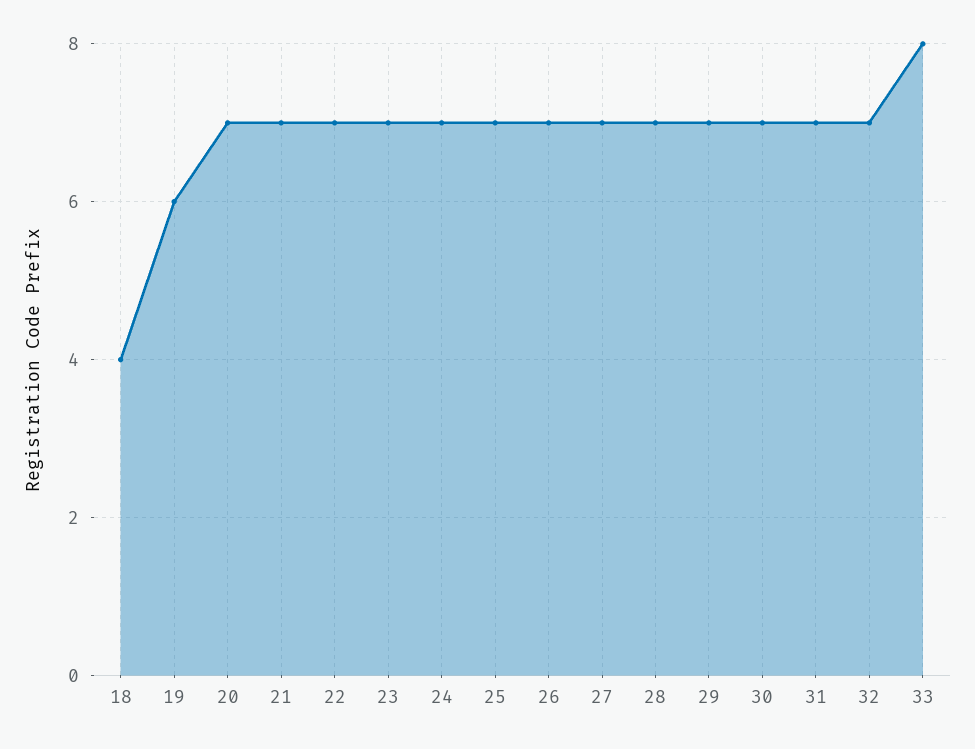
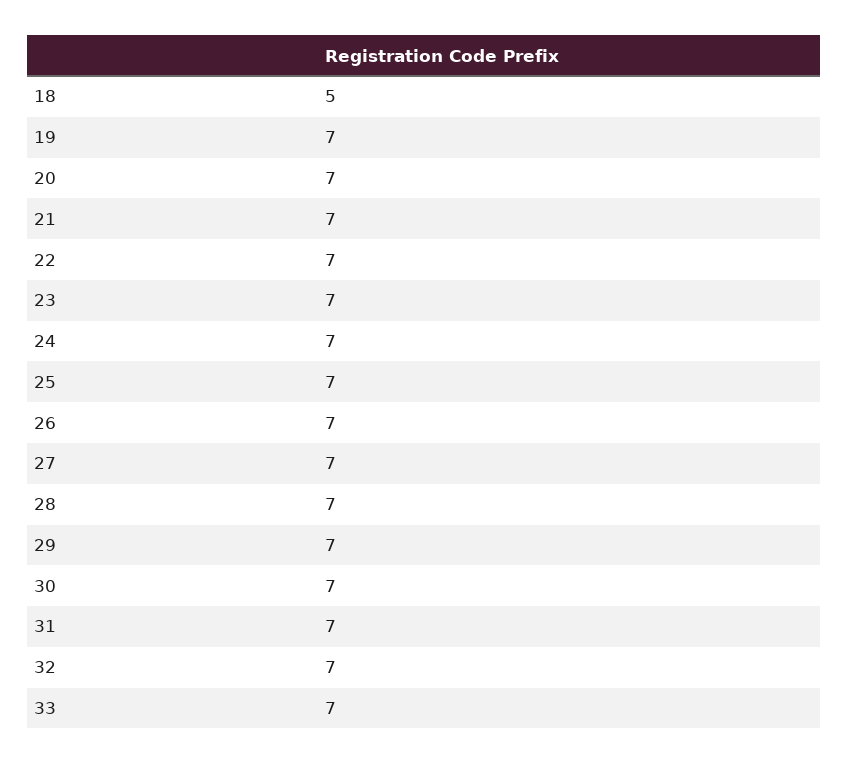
18: 4 -> 5
19: 6 -> 7
33: 8 -> 7

